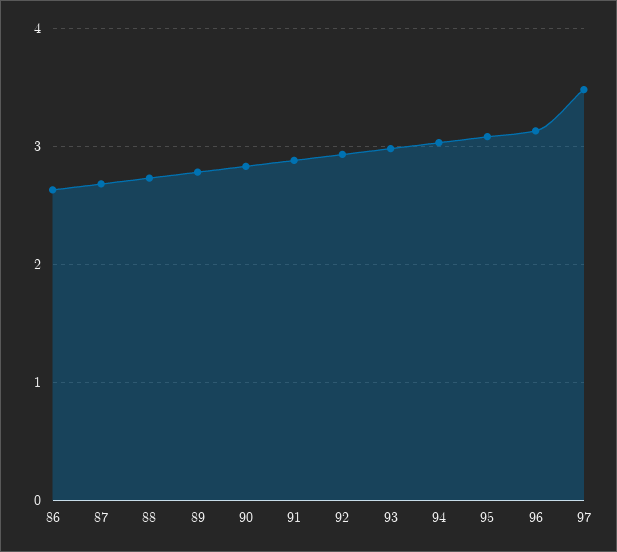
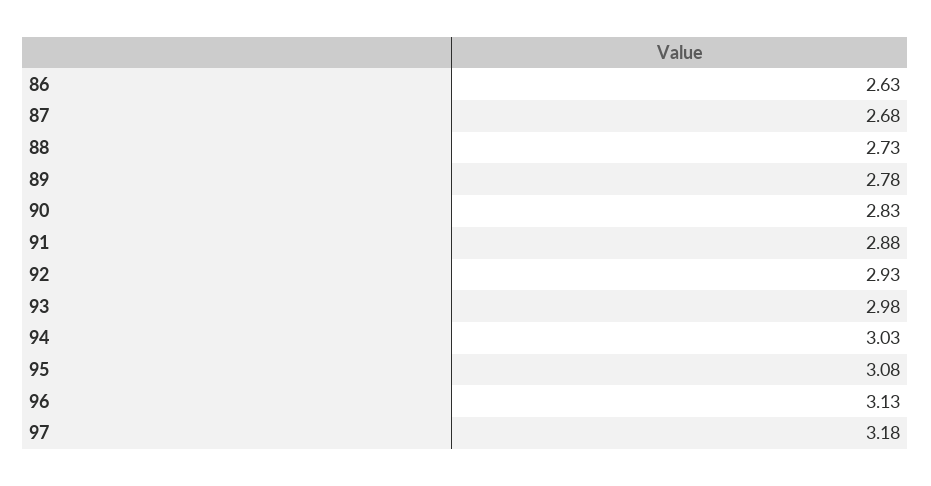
97: 3.5 -> 3.18

